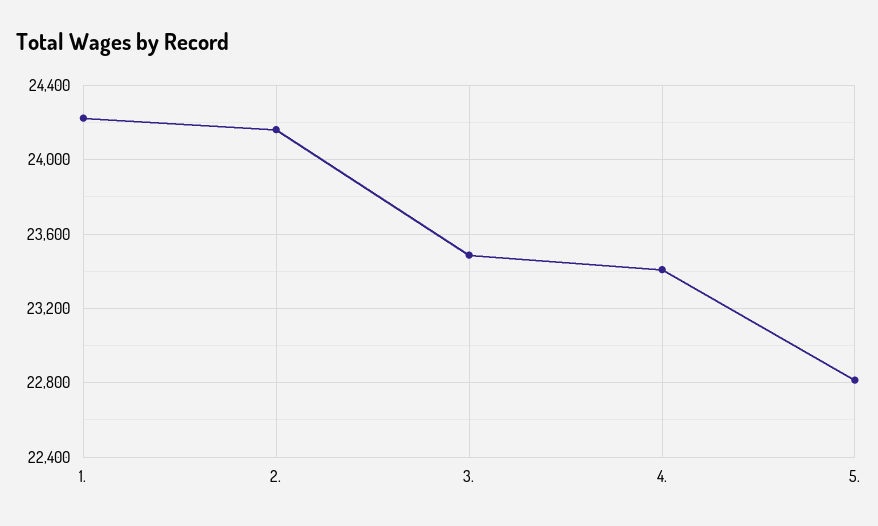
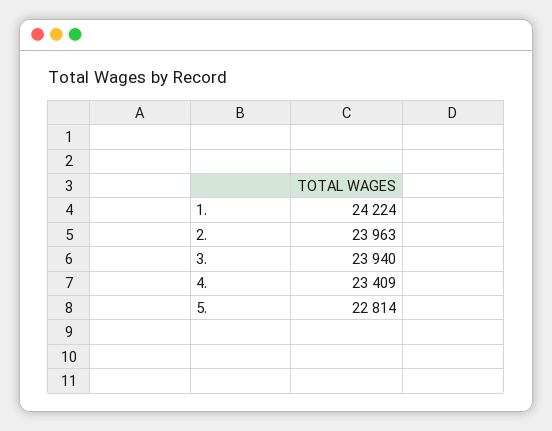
2.: 24150 -> 23963
3.: 23500 -> 23940

